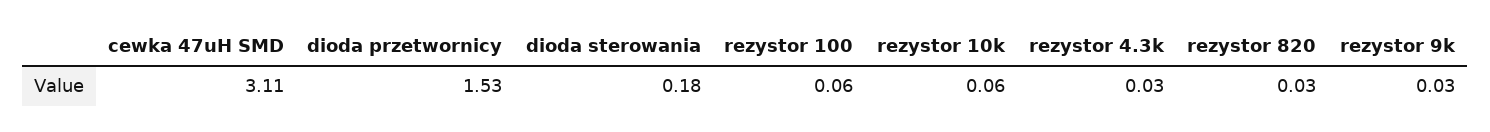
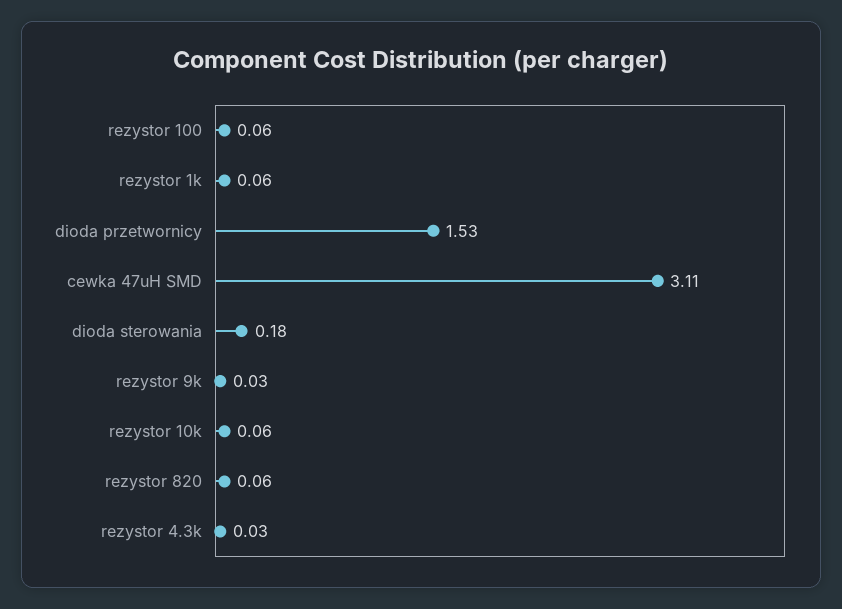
rezystor 820: 0.03 -> 0.06
rezystor 1k: none -> 0.06

